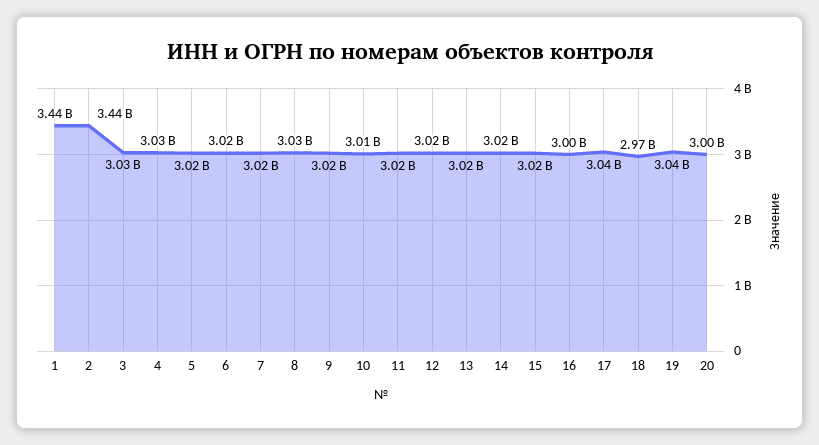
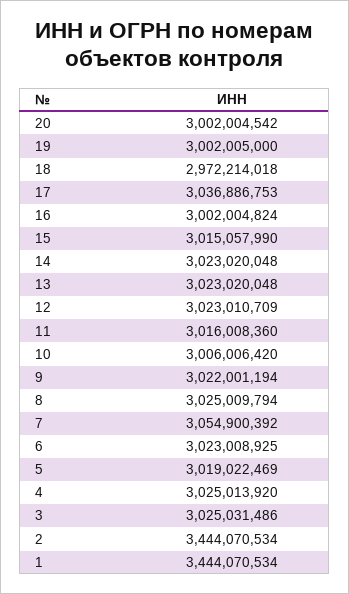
7: 3020000000 -> 3054900392
19: 3040000000 -> 3002005000

